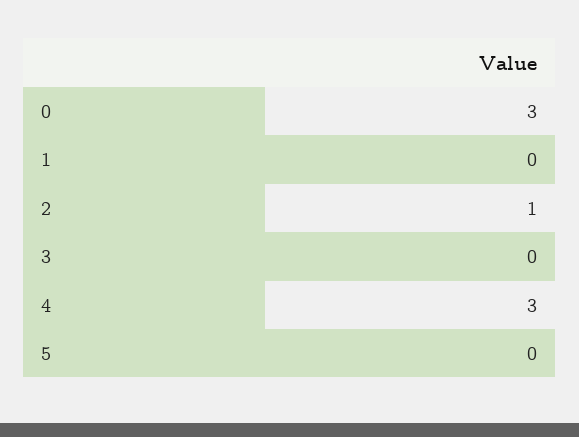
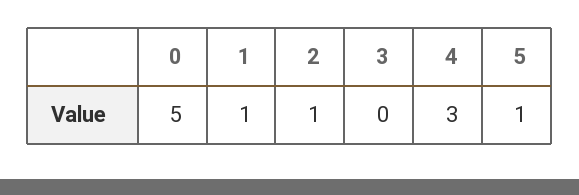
0: 3 -> 5
1: 0 -> 1
5: 0 -> 1

